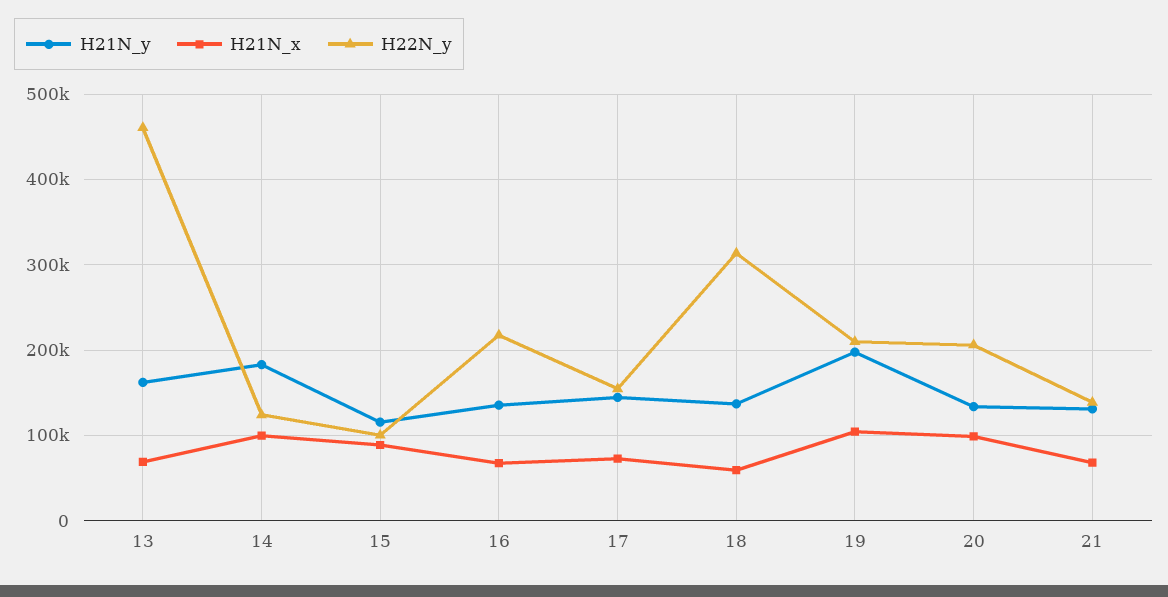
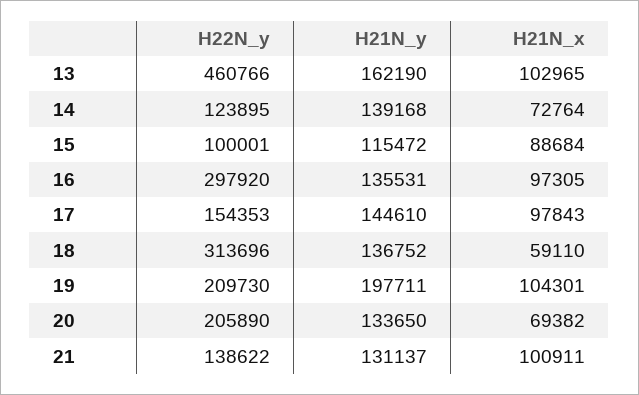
H21N_x, 13: 70000 -> 102965
H21N_y, 14: 180000 -> 139168
H21N_x, 14: 100000 -> 72764
H21N_x, 16: 70000 -> 97305
H22N_y, 16: 220000 -> 297920
H21N_x, 17: 70000 -> 97843
H21N_x, 20: 100000 -> 69382
H21N_x, 21: 70000 -> 100911

